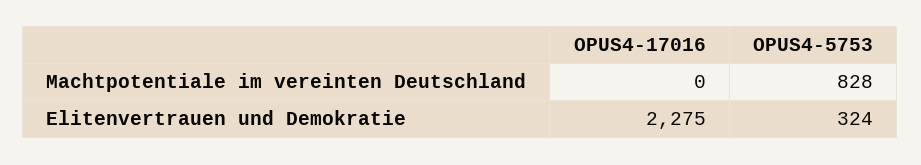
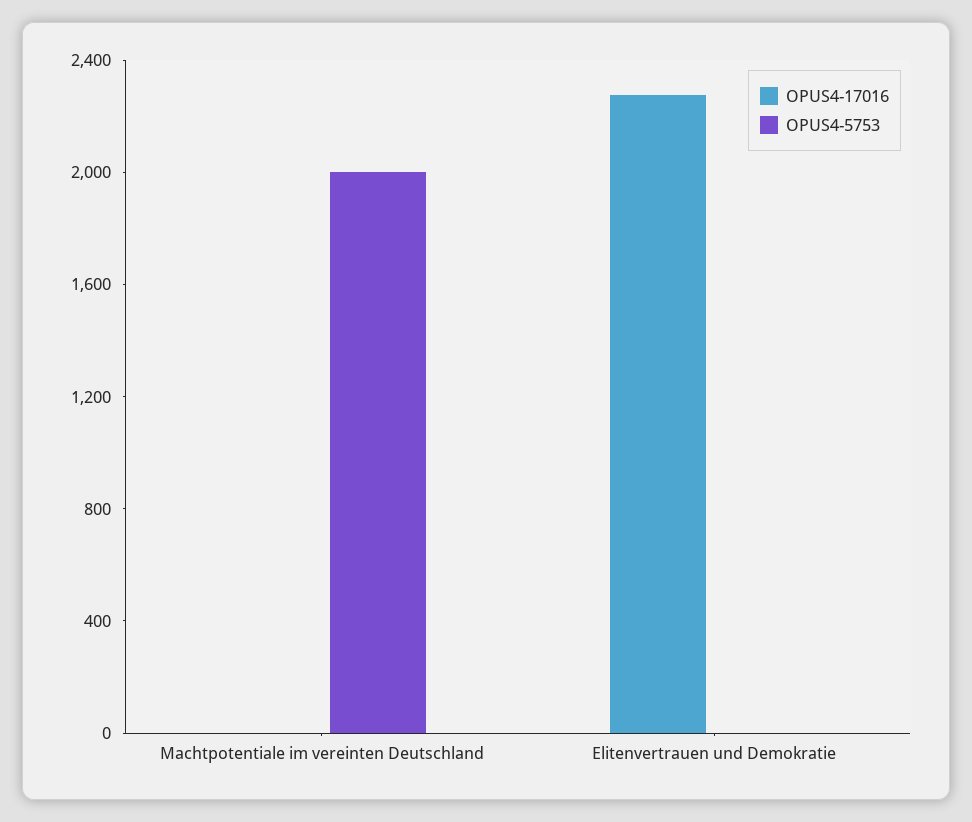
OPUS4-5753, Machtpotentiale im vereinten Deutschland: 828 -> 2000
OPUS4-5753, Elitenvertrauen und Demokratie: 324 -> 0

